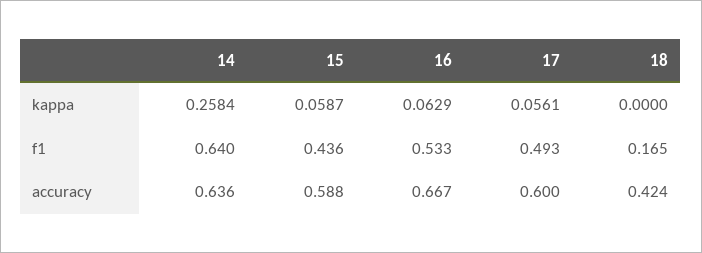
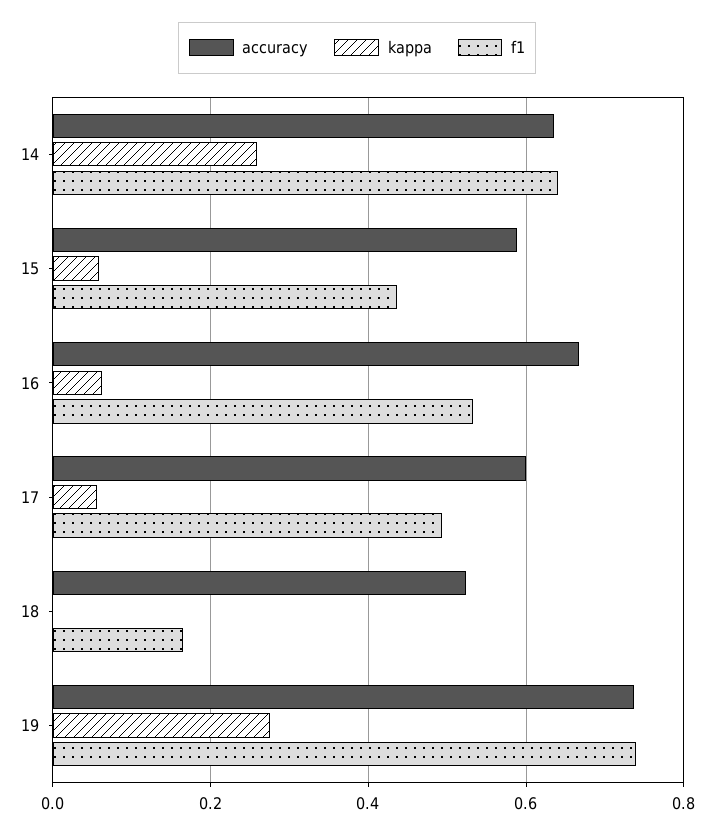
accuracy, 18: 0.424 -> 0.52
accuracy, 19: none -> 0.74
kappa, 19: none -> 0.28
f1, 19: none -> 0.74

